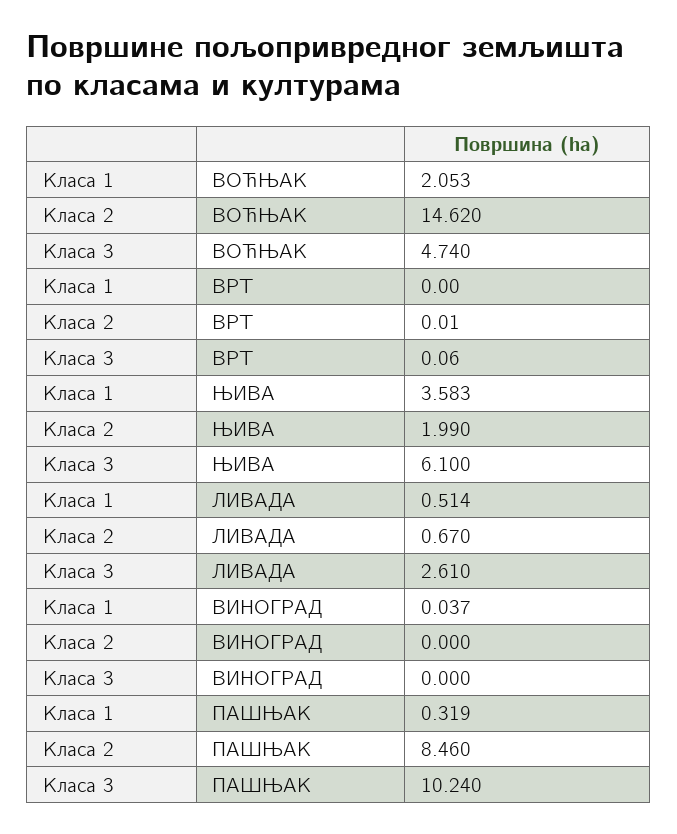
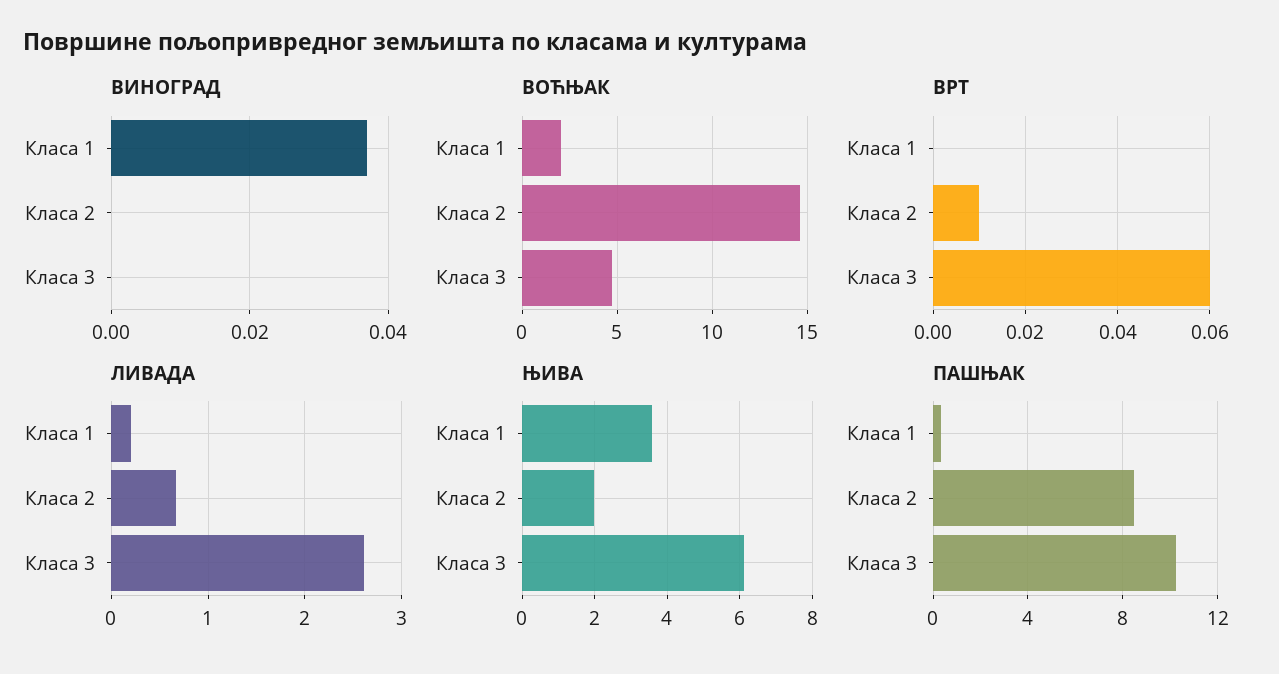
ЛИВАДА, Класа 1: 0.514 -> 0.2

